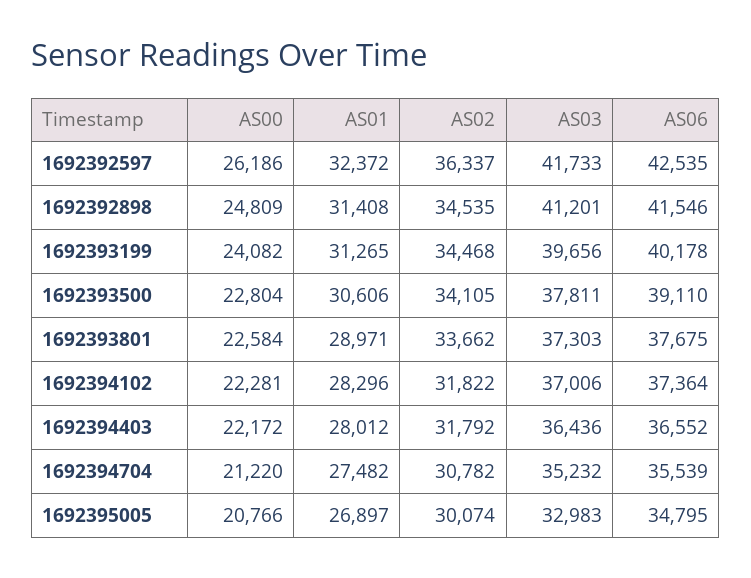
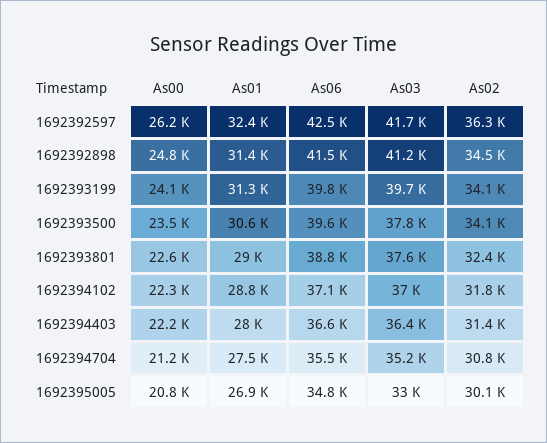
AS02, 1692393199: 34468 -> 34100
AS06, 1692393199: 40178 -> 39800
AS00, 1692393500: 22804 -> 23500
AS06, 1692393500: 39110 -> 39600
AS02, 1692393801: 33662 -> 32400
AS03, 1692393801: 37303 -> 37600
AS06, 1692393801: 37675 -> 38800
AS01, 1692394102: 28296 -> 28800
AS06, 1692394102: 37364 -> 37100
AS02, 1692394403: 31792 -> 31400

